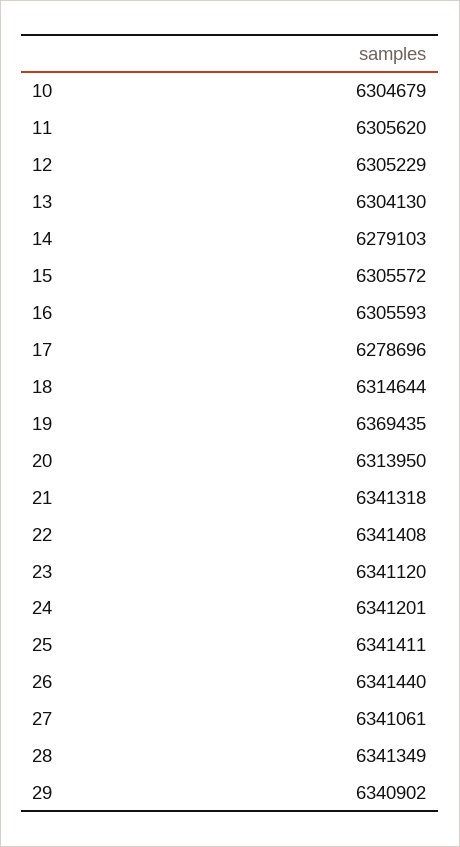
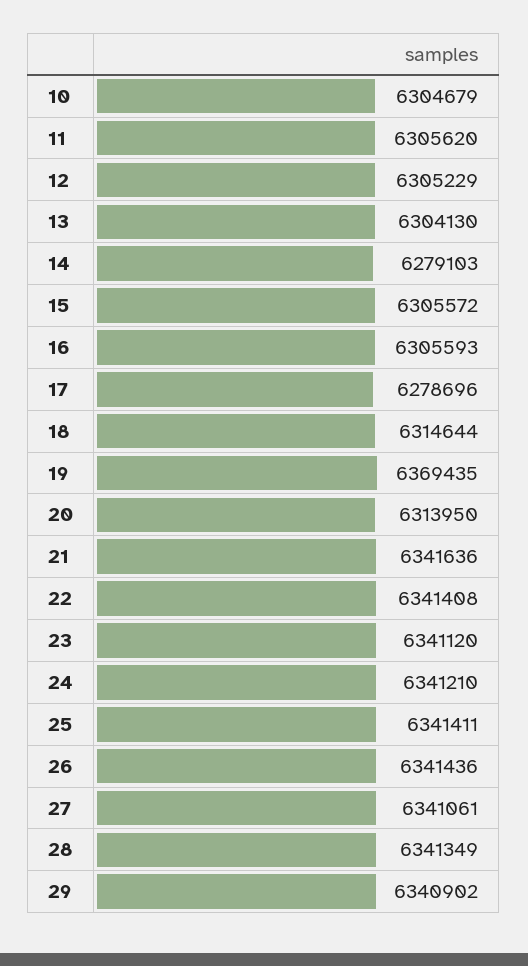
21: 6341318 -> 6341636
24: 6341201 -> 6341210
26: 6341440 -> 6341436

